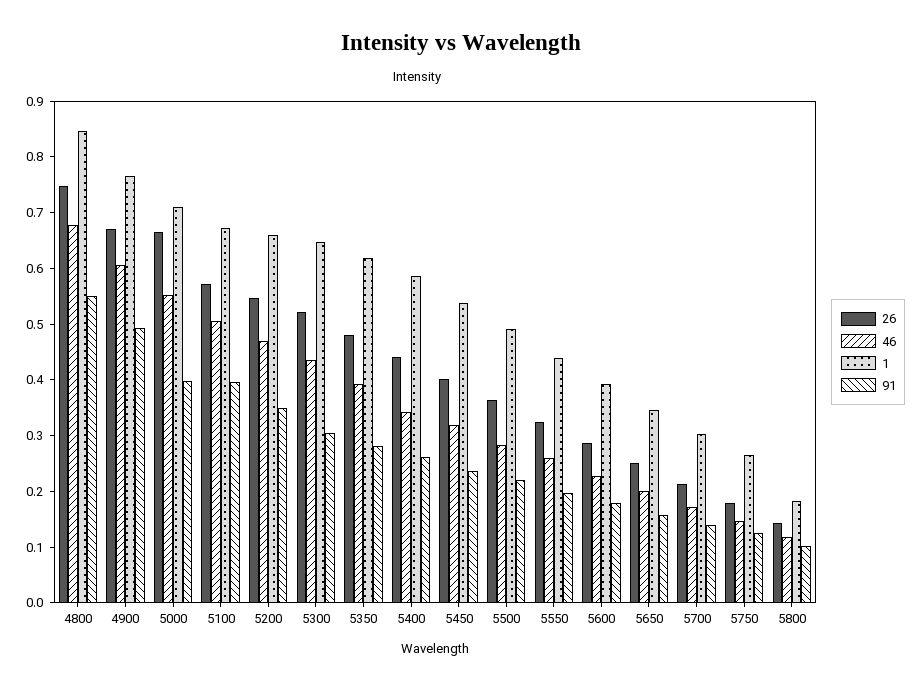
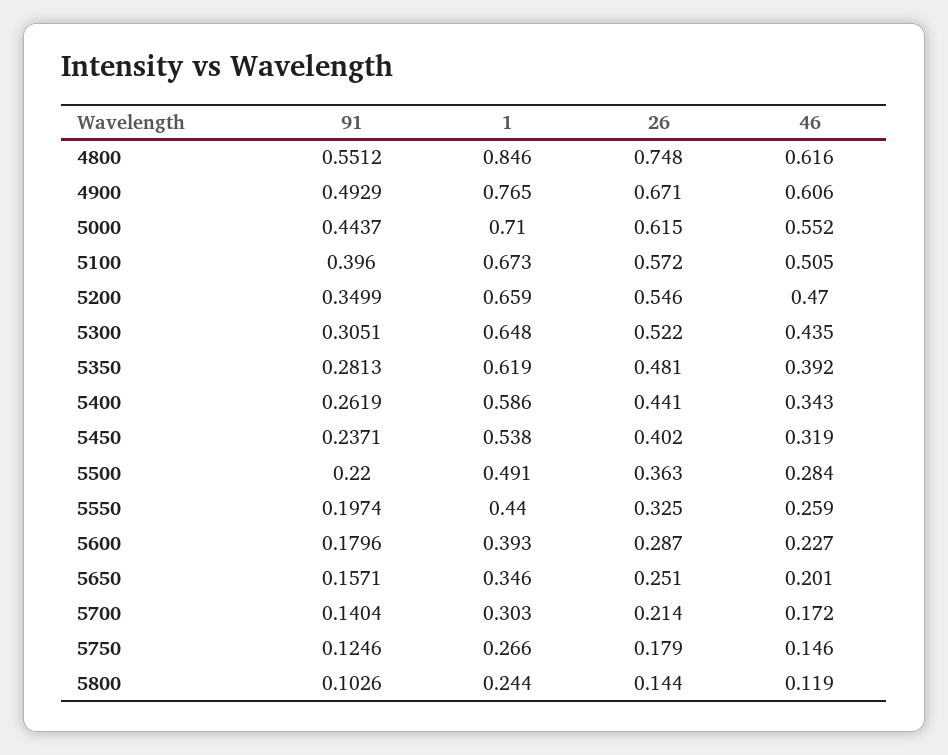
46, 4800: 0.68 -> 0.616
26, 5000: 0.66 -> 0.615
91, 5000: 0.4 -> 0.4437
1, 5800: 0.18 -> 0.244

